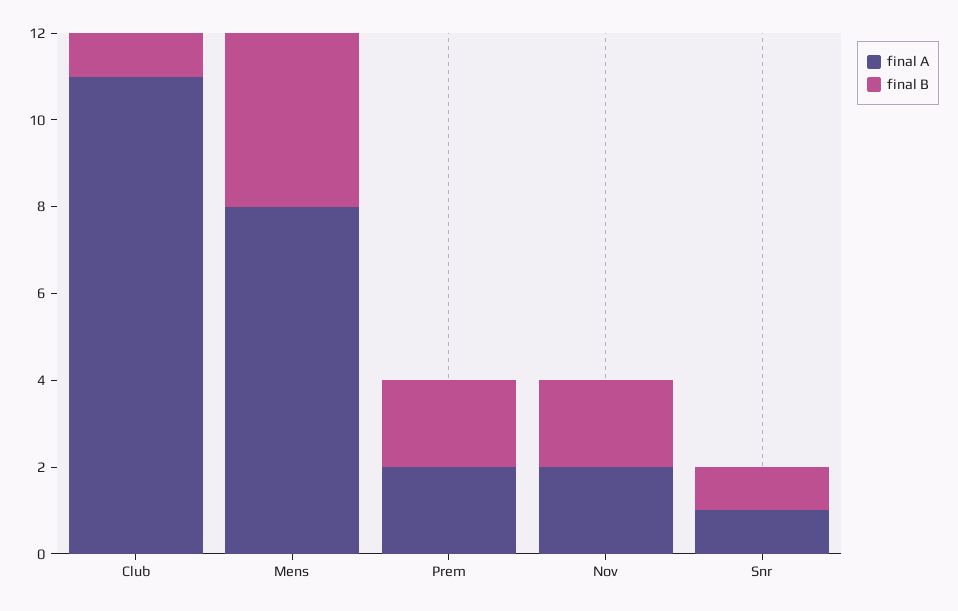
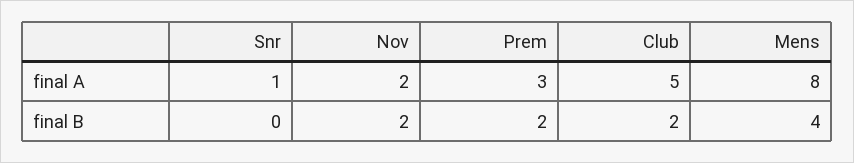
final A, Club: 11 -> 5
final B, Club: 1 -> 2
final A, Prem: 2 -> 3
final B, Snr: 1 -> 0

